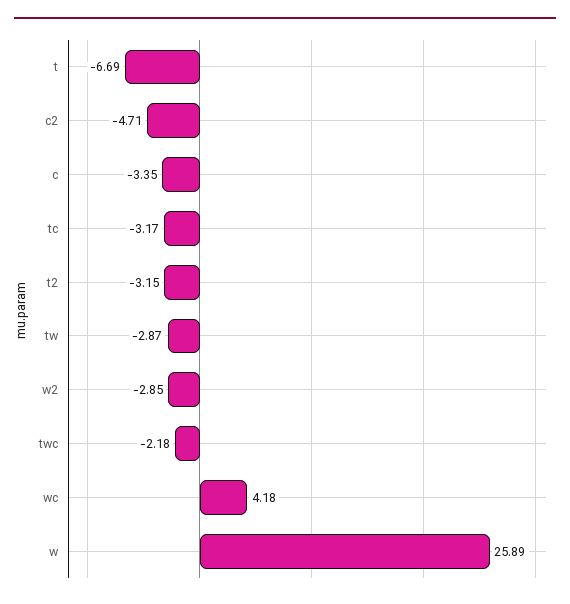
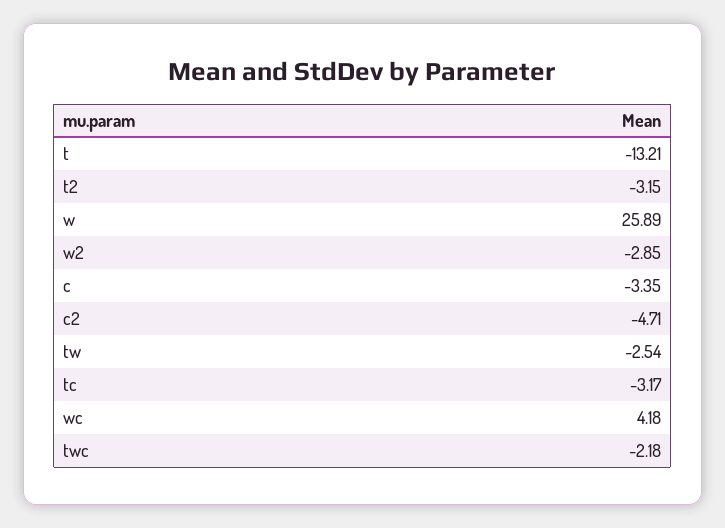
t: -6.69 -> -13.21
tw: -2.87 -> -2.54

